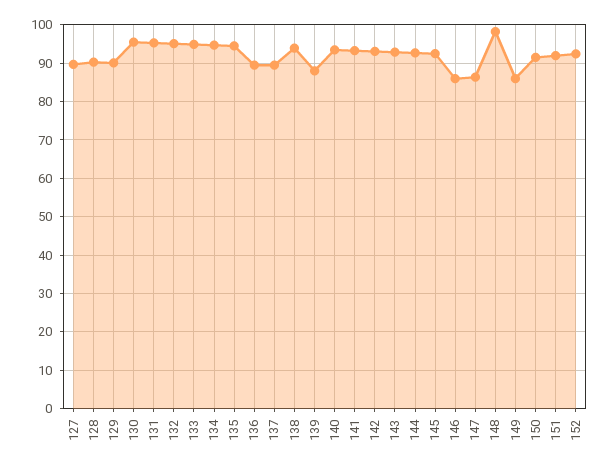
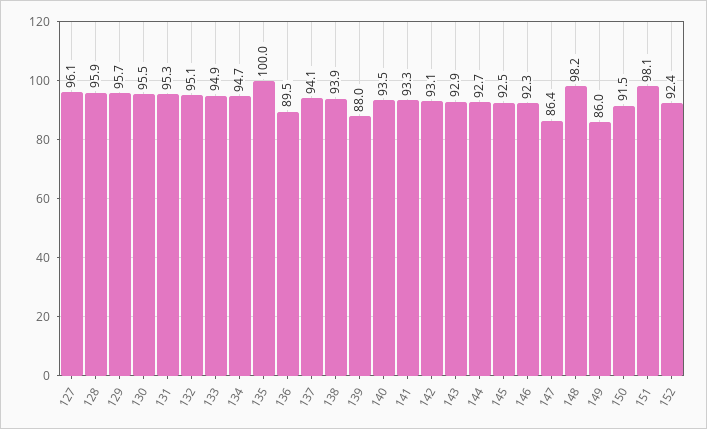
127: 90 -> 96.1
128: 90 -> 95.9
129: 90 -> 95.7
135: 94 -> 100
137: 90 -> 94.1
146: 86 -> 92.3
151: 92 -> 98.1

